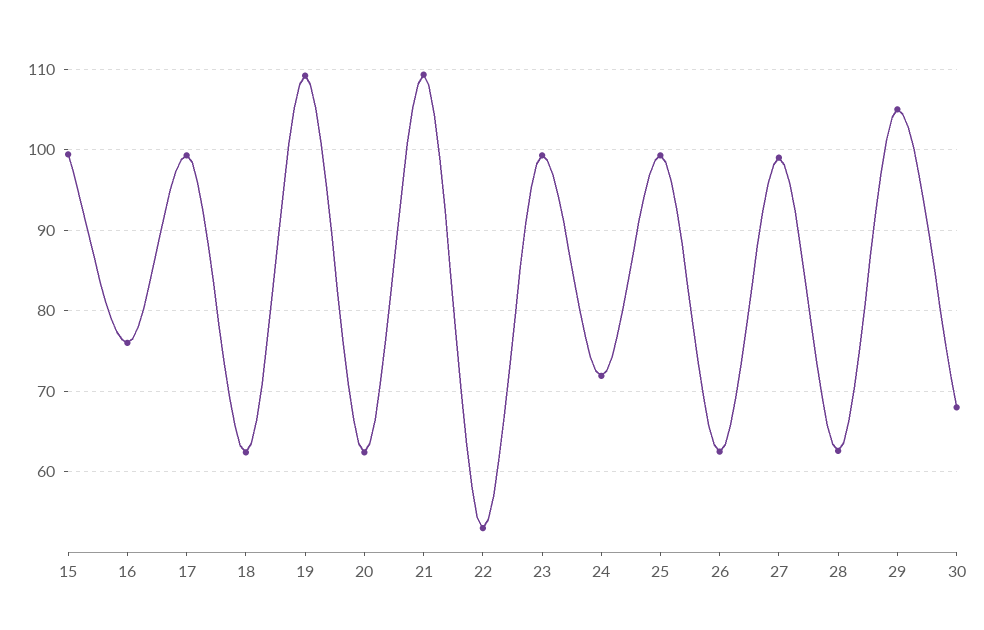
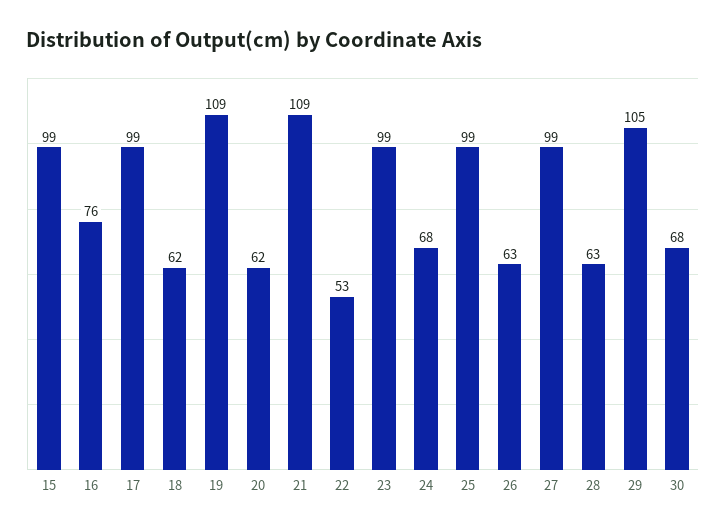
24: 72 -> 68

